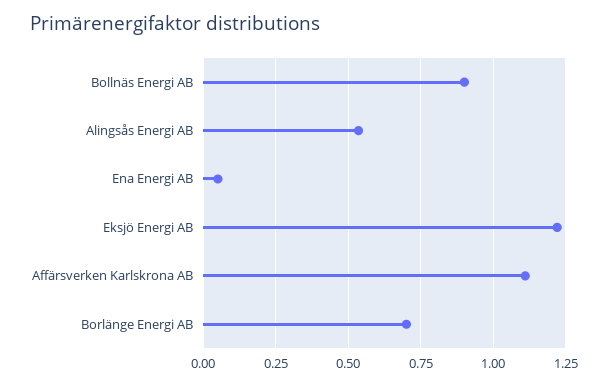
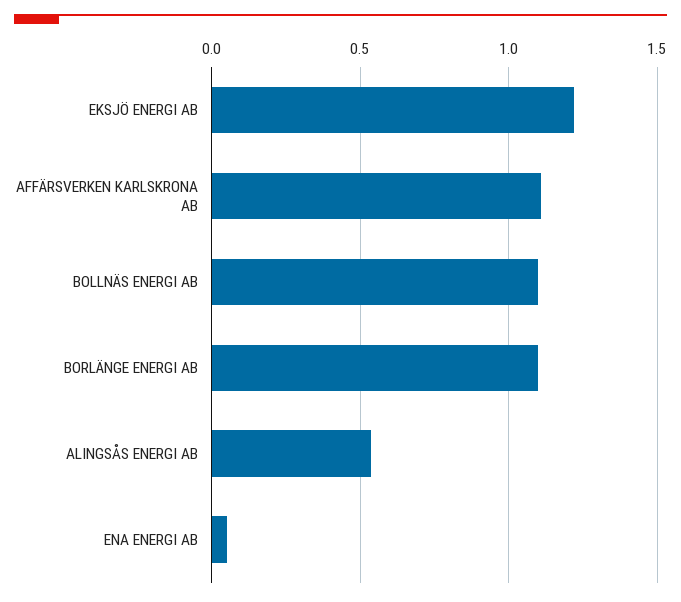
Bollnäs Energi AB: 0.9 -> 1.1
Borlänge Energi AB: 0.7 -> 1.1

